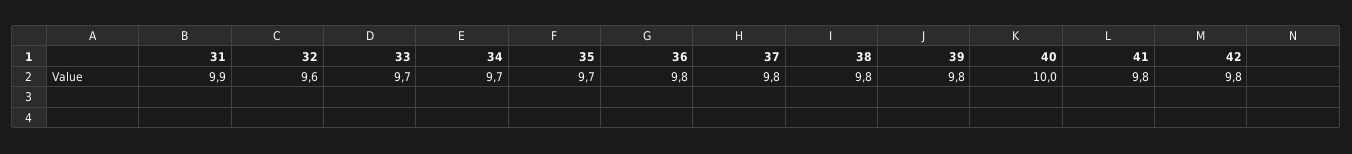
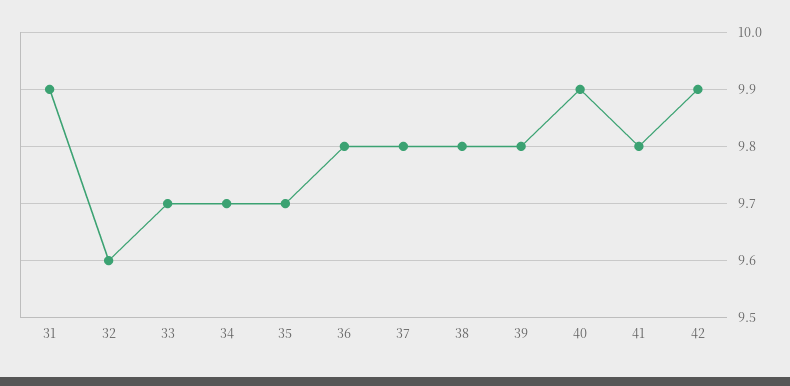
40: 10 -> 9.9
42: 9.8 -> 9.9

